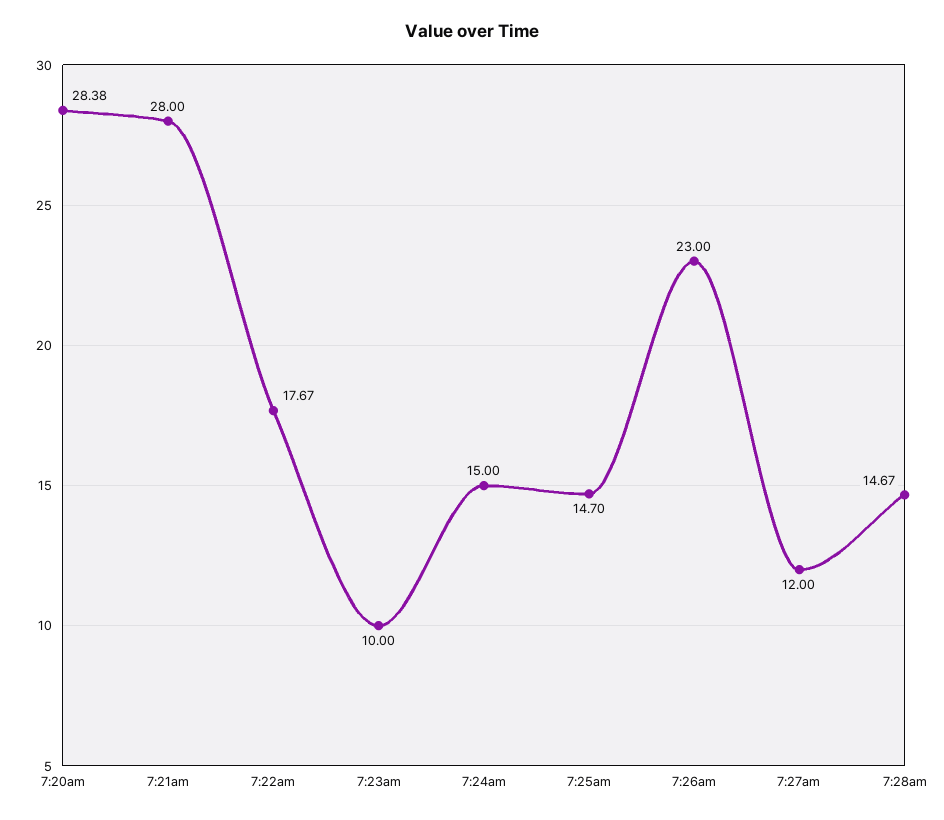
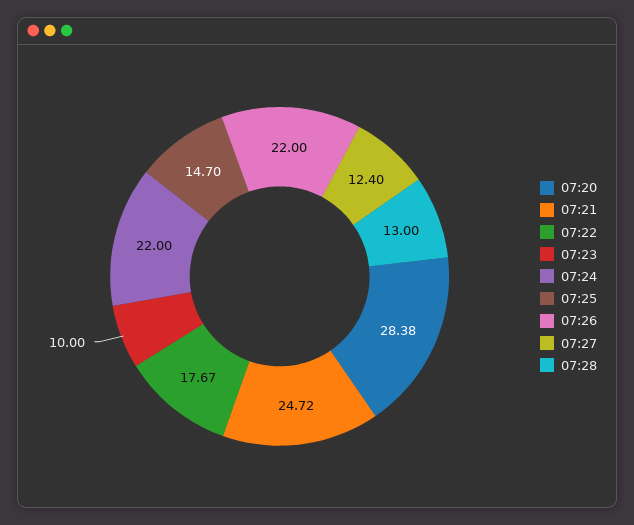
7:21am: 28 -> 24.72
7:24am: 15 -> 22
7:26am: 23 -> 22
7:27am: 12 -> 12.4
7:28am: 14.67 -> 13

